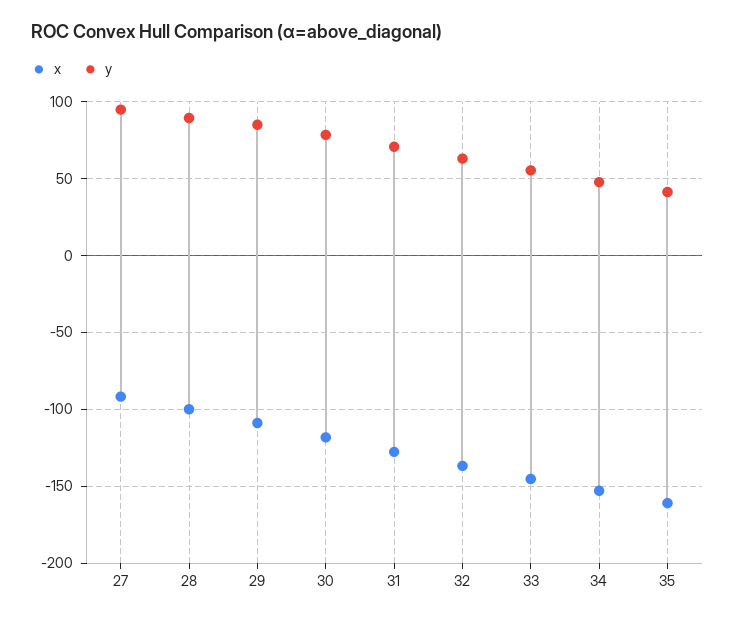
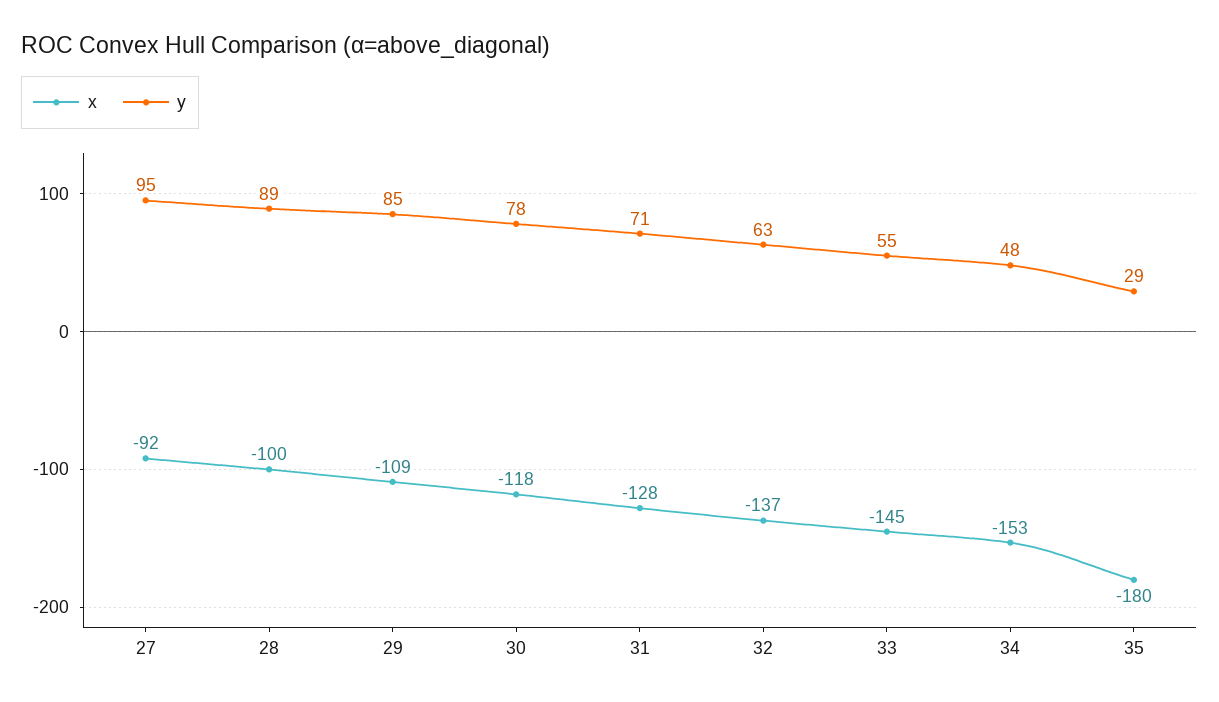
x, 35: -160 -> -180
y, 35: 40 -> 29

